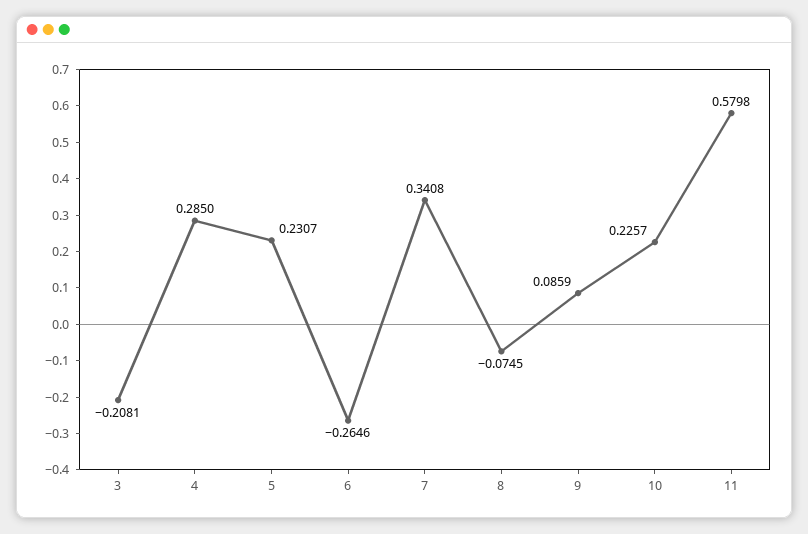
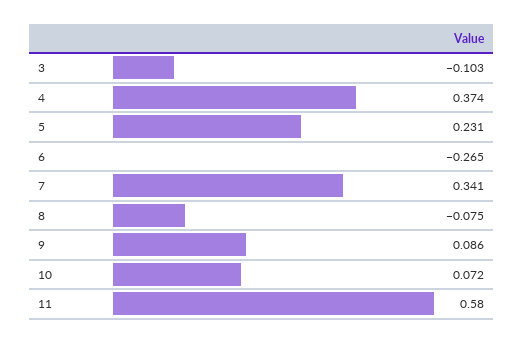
3: -0.2081 -> -0.103
4: 0.285 -> 0.374
10: 0.2257 -> 0.072

